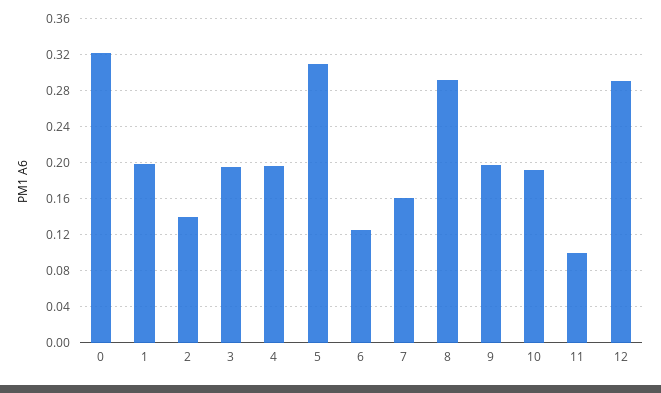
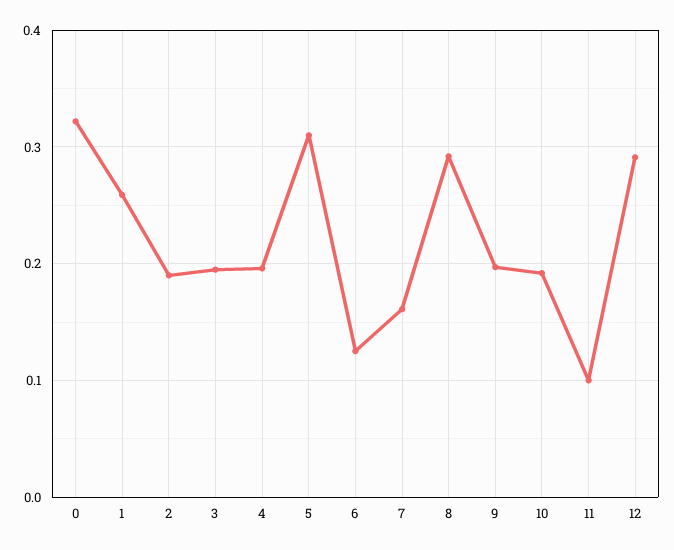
1: 0.2 -> 0.26
2: 0.14 -> 0.19

